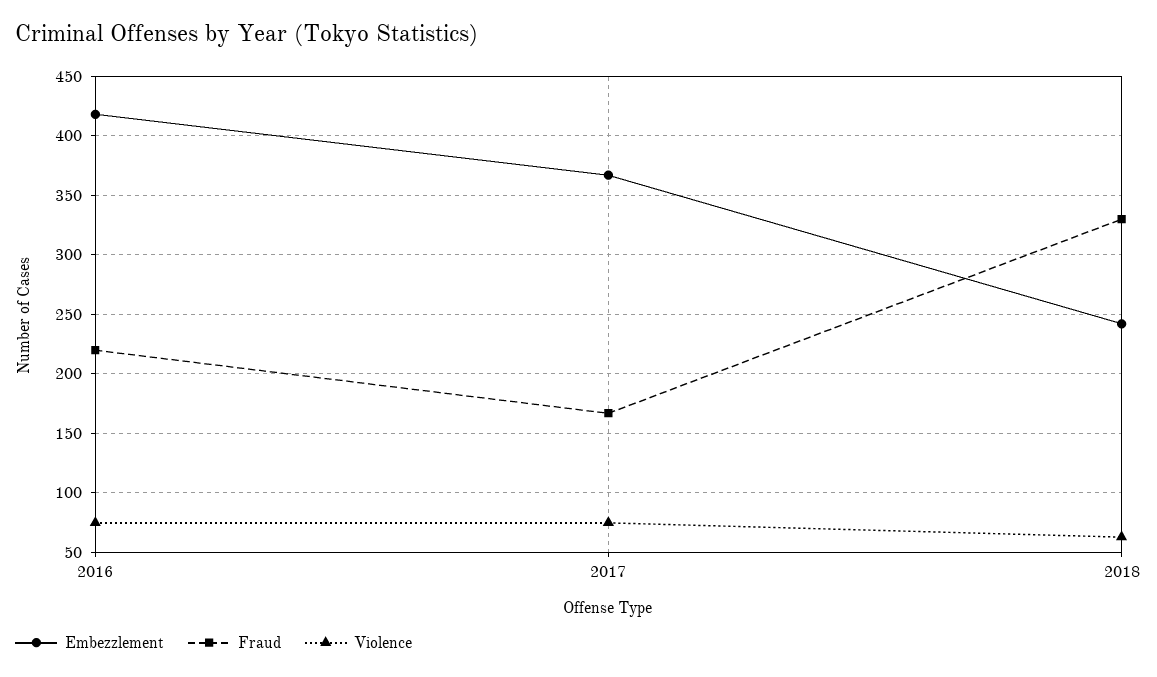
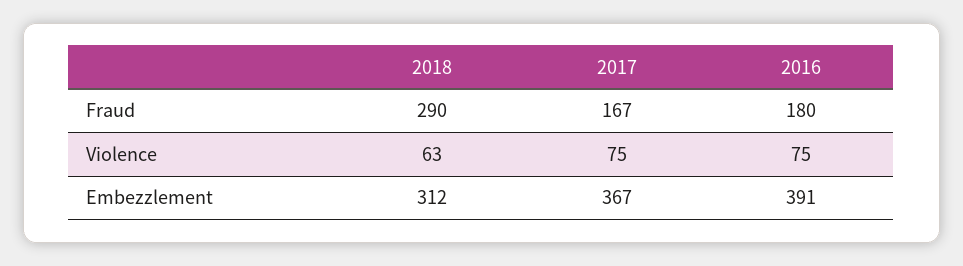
Embezzlement, 2016: 420 -> 391
Fraud, 2016: 220 -> 180
Embezzlement, 2018: 240 -> 312
Fraud, 2018: 330 -> 290

